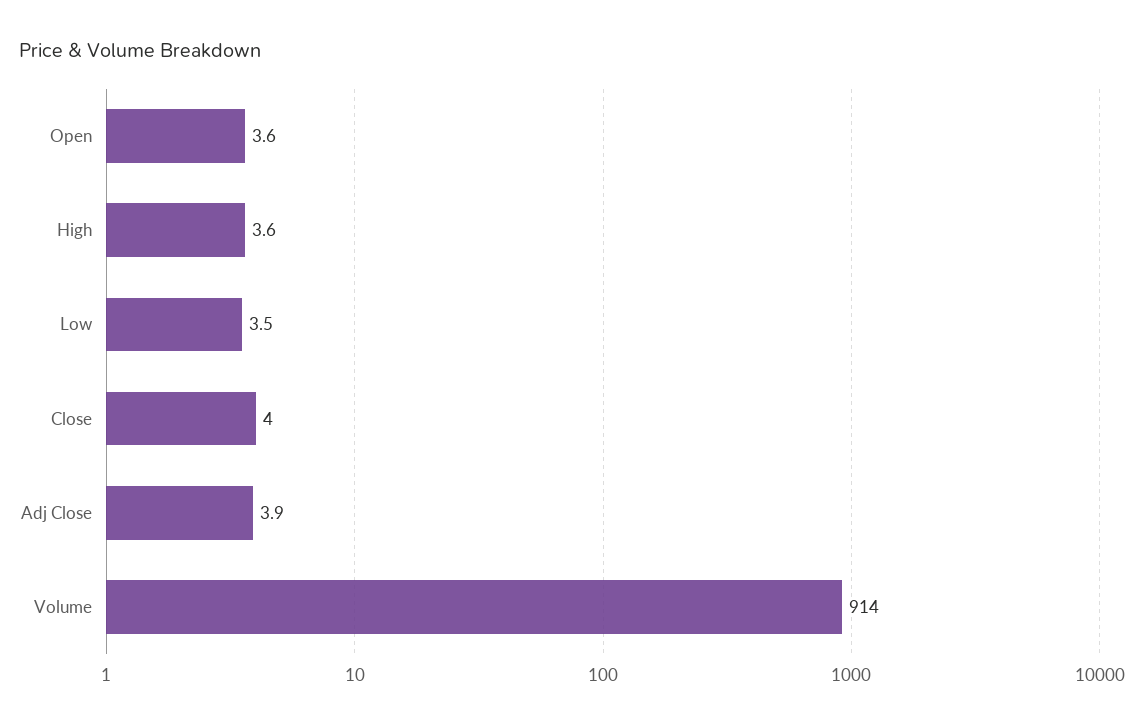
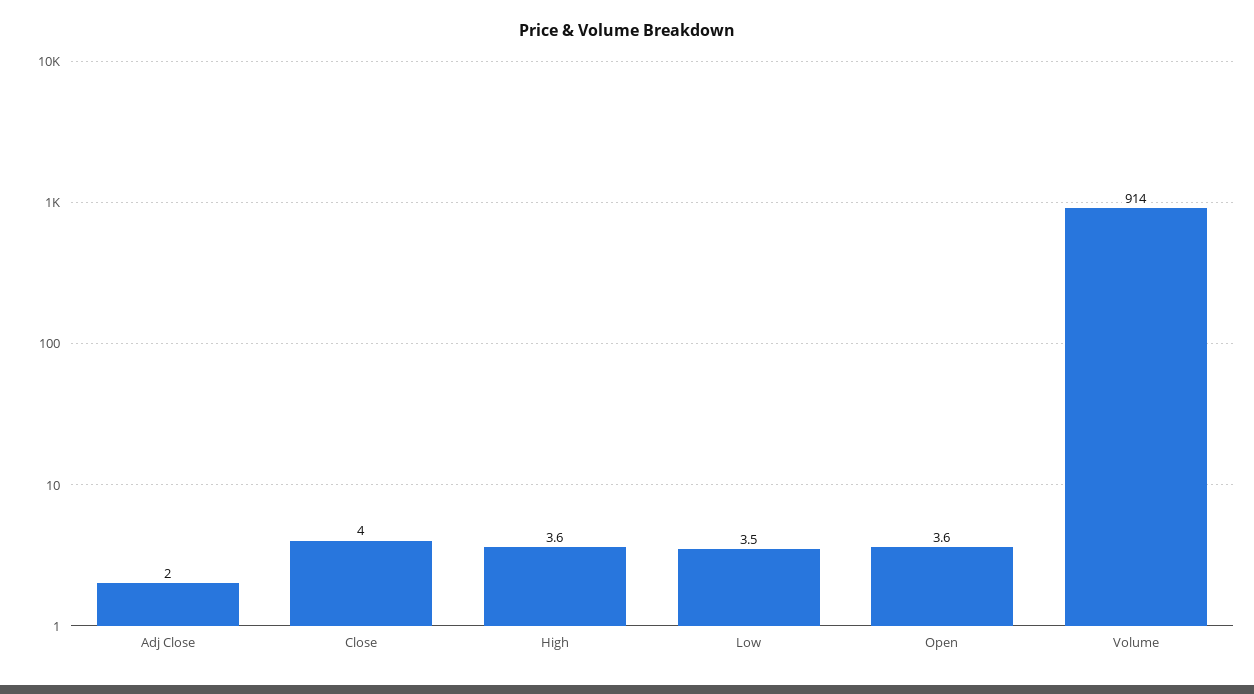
Adj Close: 3.9 -> 2

